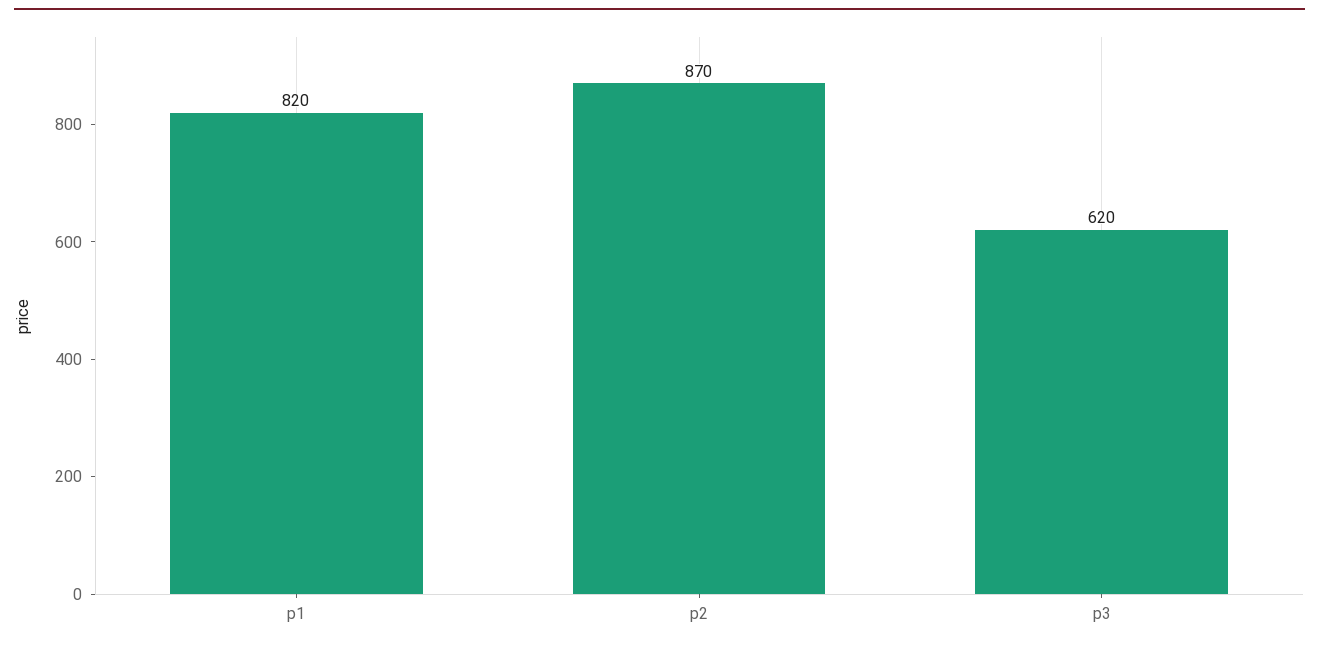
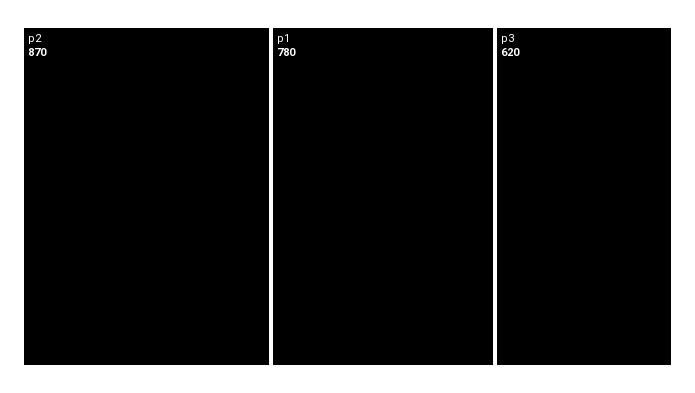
p1: 820 -> 780

